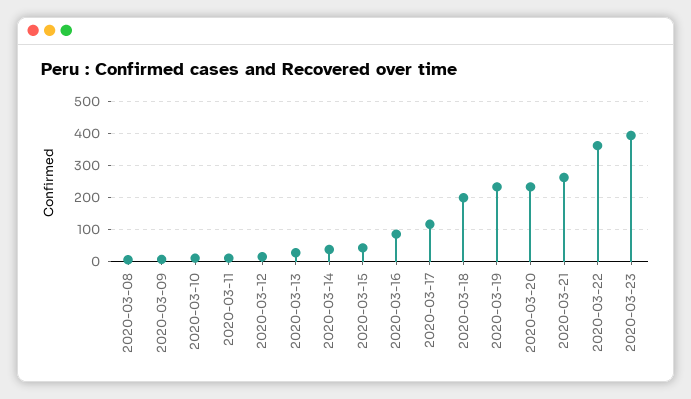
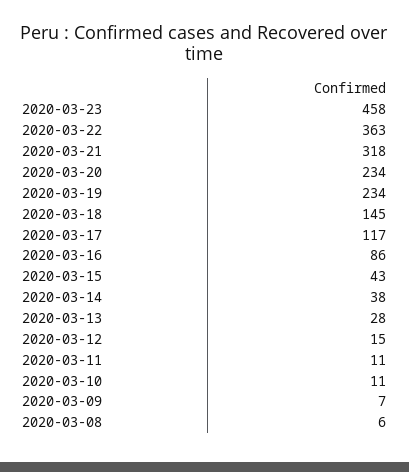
2020-03-18: 200 -> 145
2020-03-21: 260 -> 318
2020-03-23: 400 -> 458

